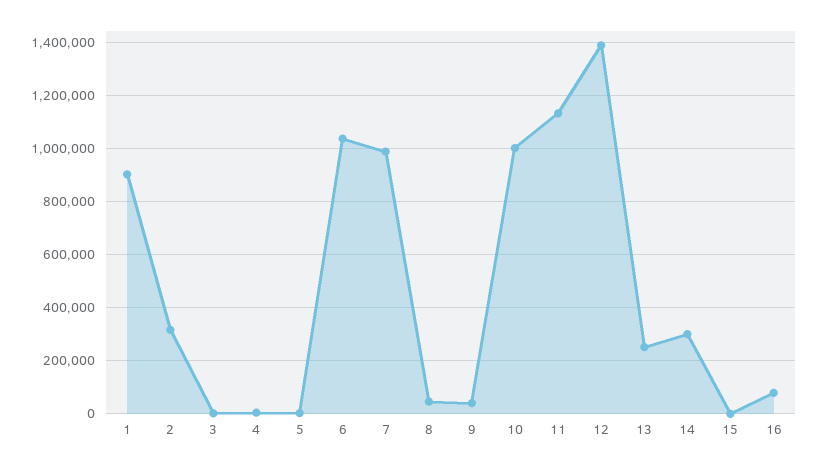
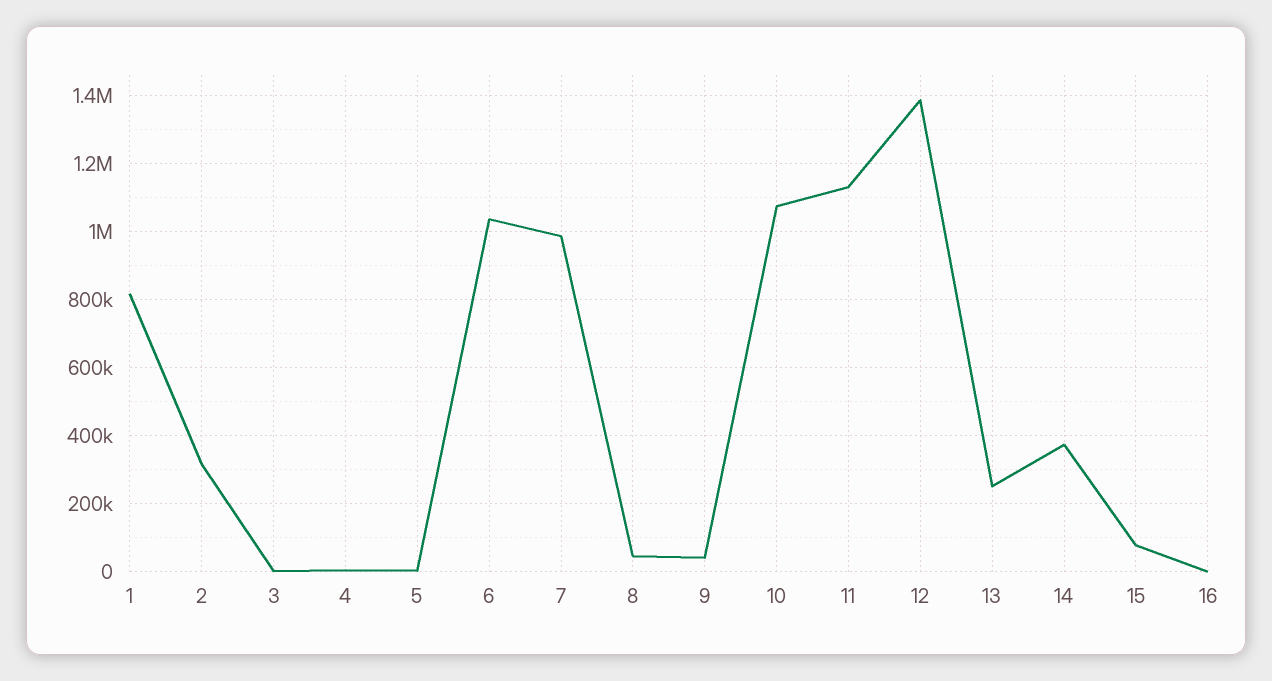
1: 900000 -> 820000
10: 1000000 -> 1080000
14: 300000 -> 380000
15: 0 -> 80000
16: 75000 -> 0

